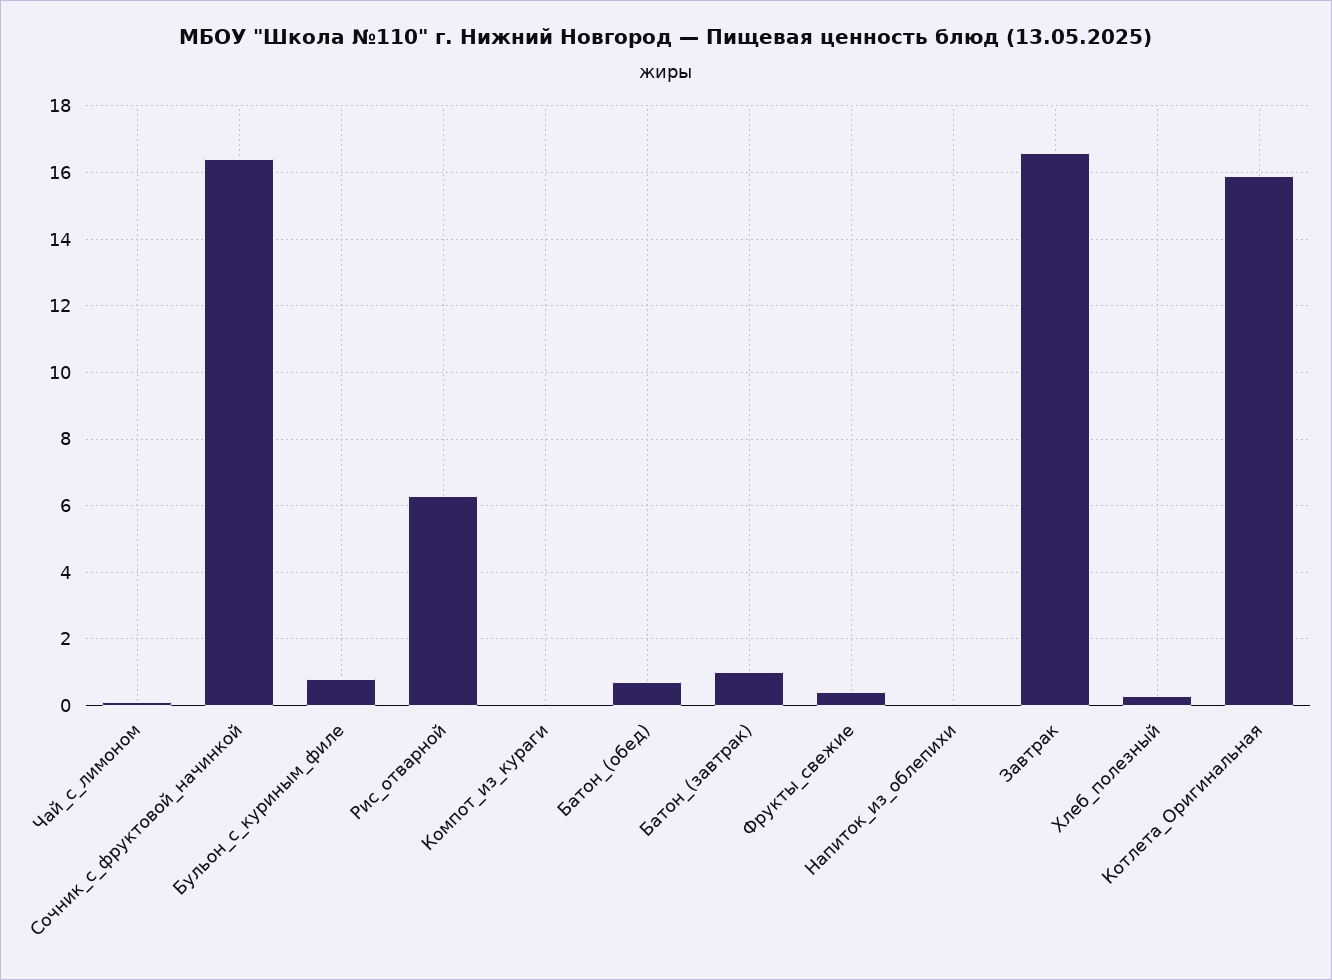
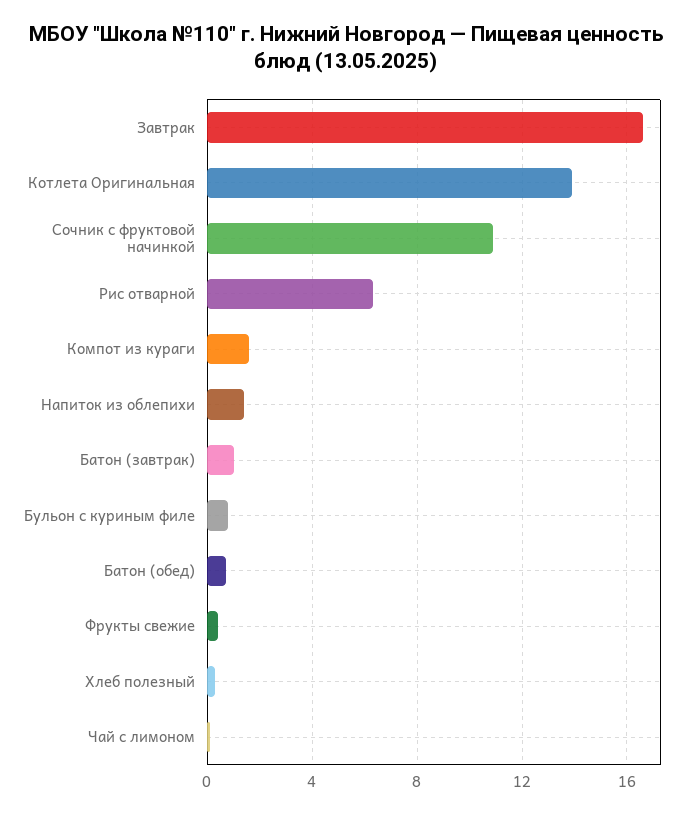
Сочник_с_фруктовой_начинкой: 16.5 -> 11
Компот_из_кураги: 0 -> 1.5
Напиток_из_облепихи: 0 -> 1.5
Котлета_Оригинальная: 16 -> 14

